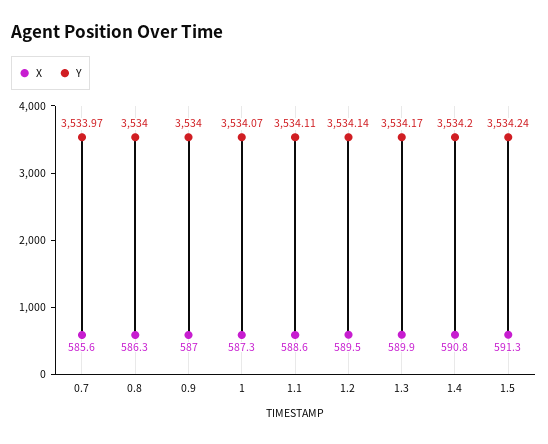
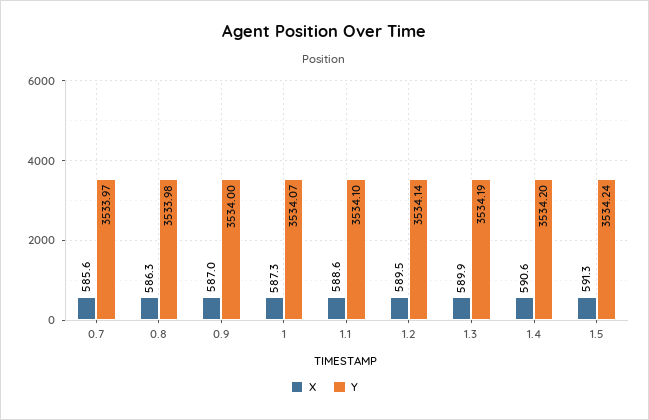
Y, 0.8: 3534 -> 3533.98
Y, 1.1: 3534.11 -> 3534.1
Y, 1.3: 3534.17 -> 3534.19
X, 1.4: 590.8 -> 590.6

